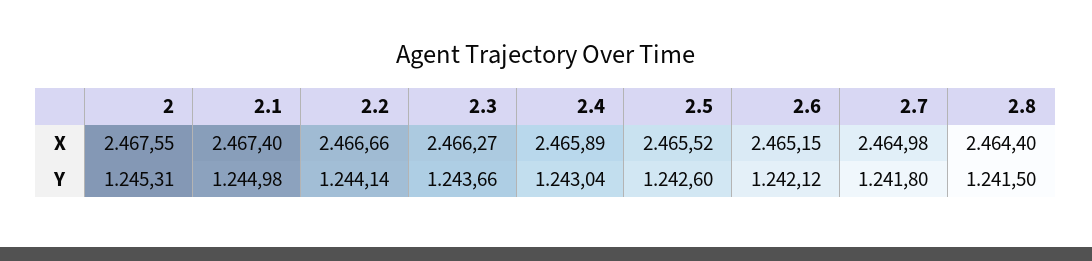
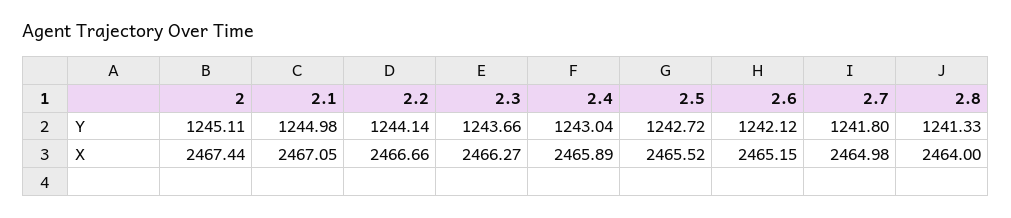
2, X: 2467.55 -> 2467.44
2.1, X: 2467.4 -> 2467.05
2.8, X: 2464.4 -> 2464
2, Y: 1245.31 -> 1245.11
2.5, Y: 1242.6 -> 1242.72
2.8, Y: 1241.5 -> 1241.33

